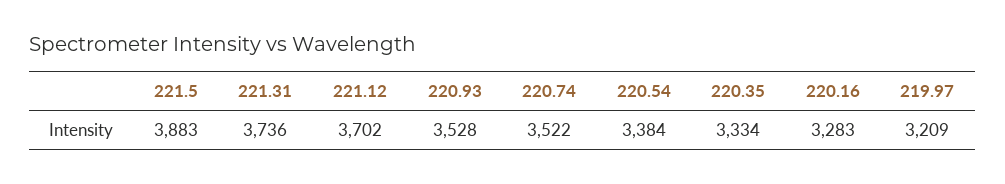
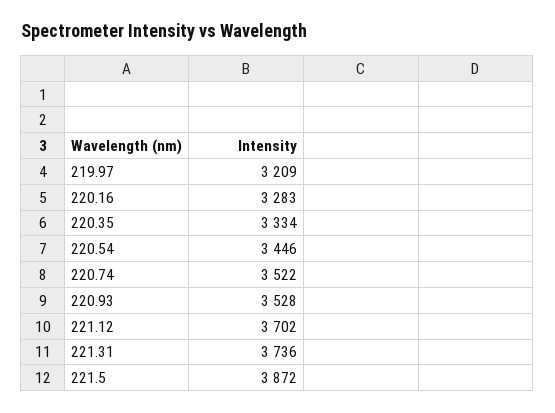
221.5: 3883 -> 3872
220.54: 3384 -> 3446

